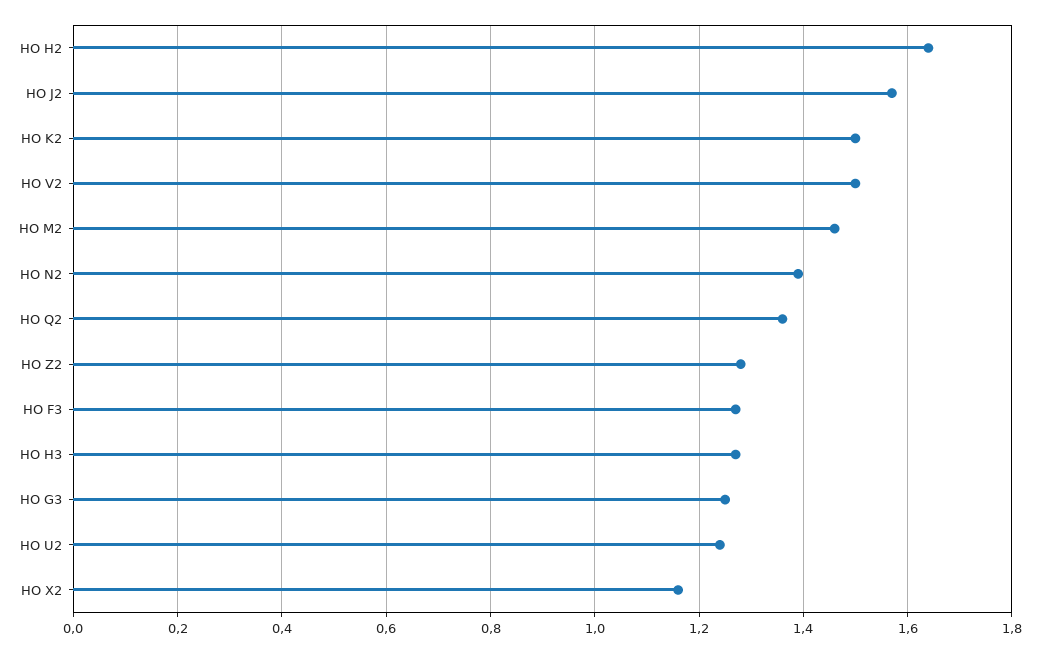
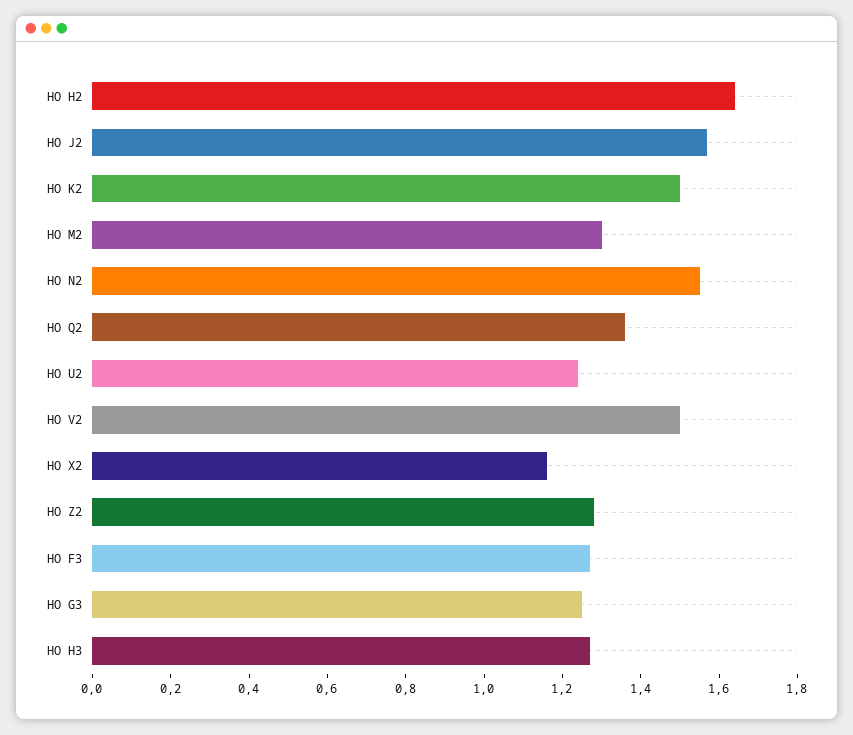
HO M2: 1.45 -> 1.3
HO N2: 1.4 -> 1.55

